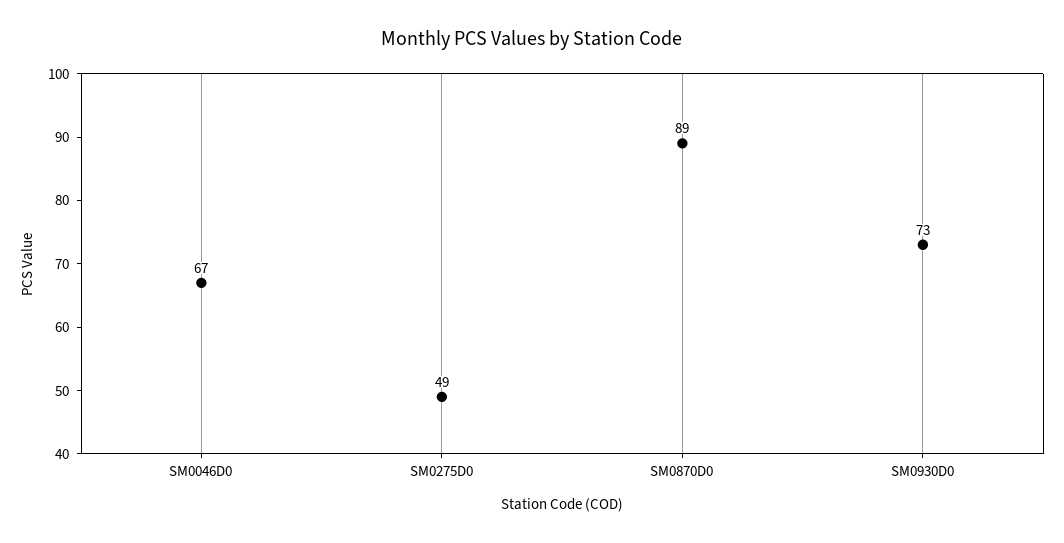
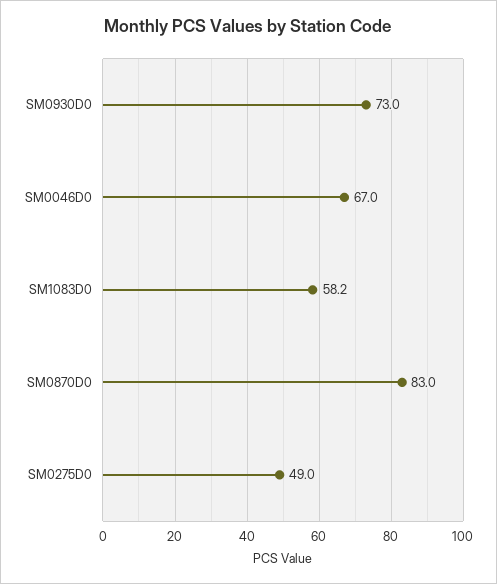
SM0870D0: 89 -> 83
SM1083D0: none -> 58.2

